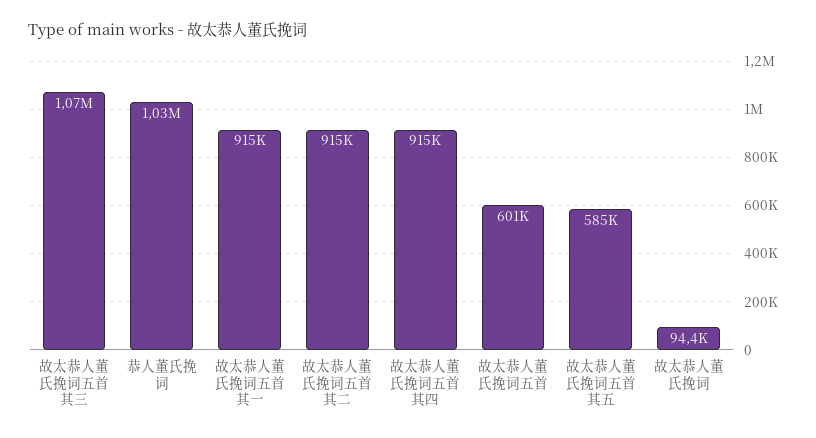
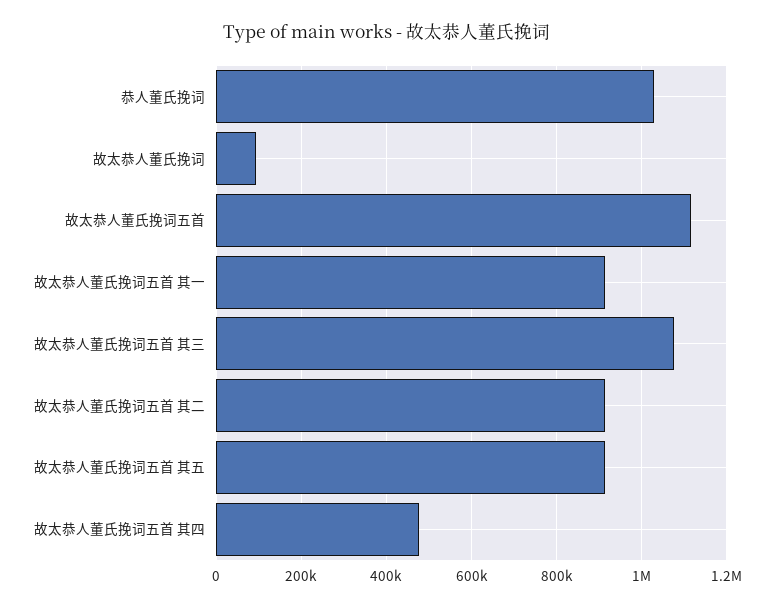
故太恭人董氏挽词五首 其四: 915000 -> 480000
故太恭人董氏挽词五首: 601000 -> 1120000
故太恭人董氏挽词五首 其五: 585000 -> 920000

